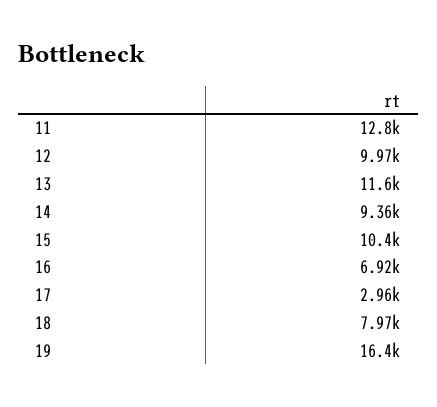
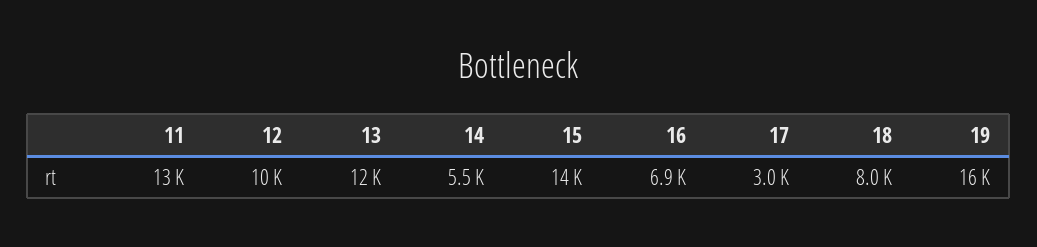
14: 9360 -> 5500
15: 10400 -> 14000

